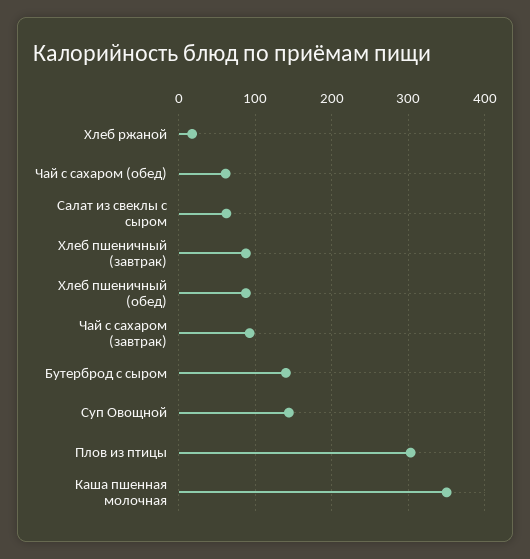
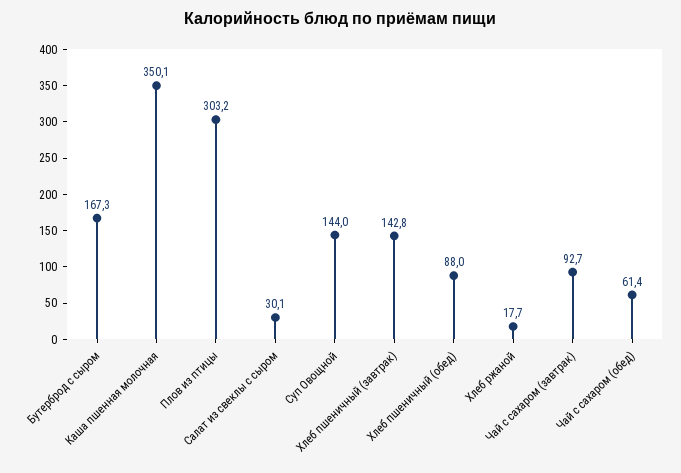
Салат из свеклы с сыром: 60 -> 30.1
Хлеб пшеничный (завтрак): 90 -> 142.8
Бутерброд с сыром: 140 -> 167.3

